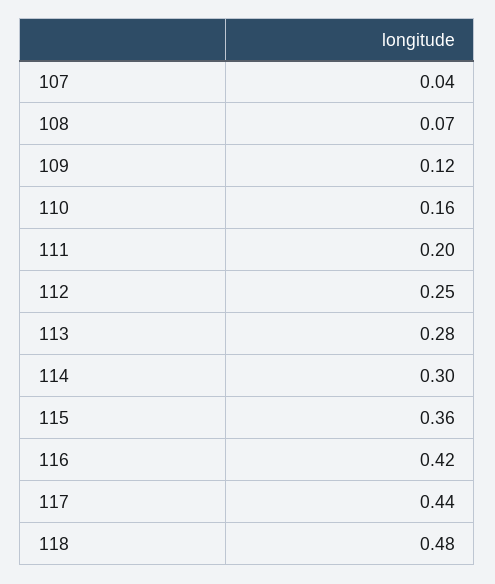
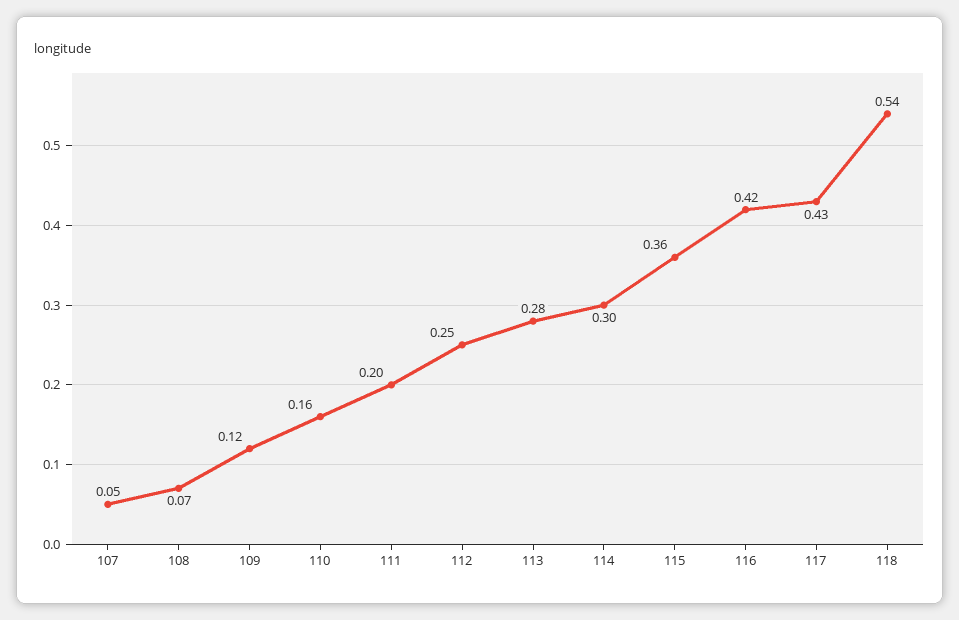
107: 0.04 -> 0.05
117: 0.44 -> 0.43
118: 0.48 -> 0.54

